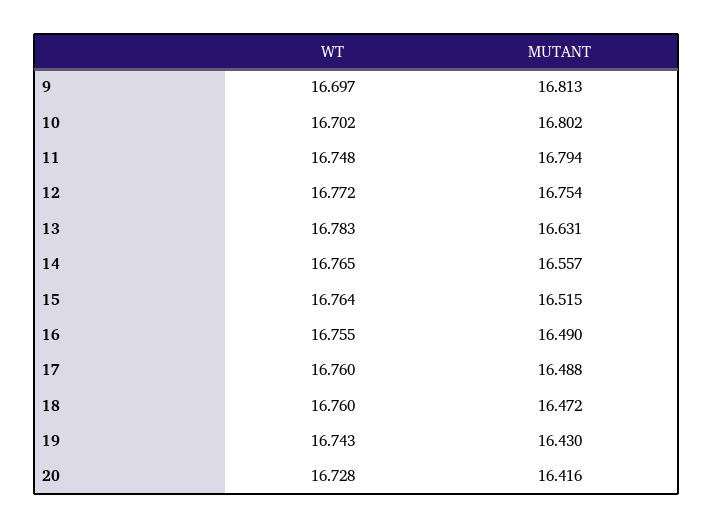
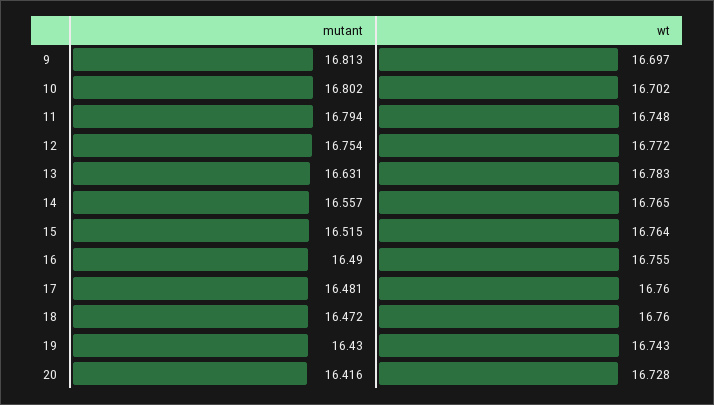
MUTANT, 17: 16.488 -> 16.481

